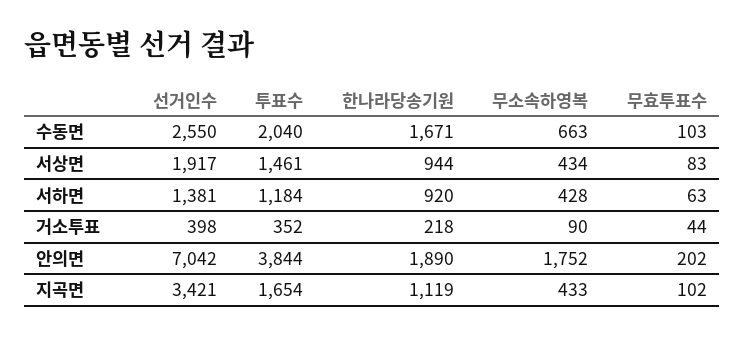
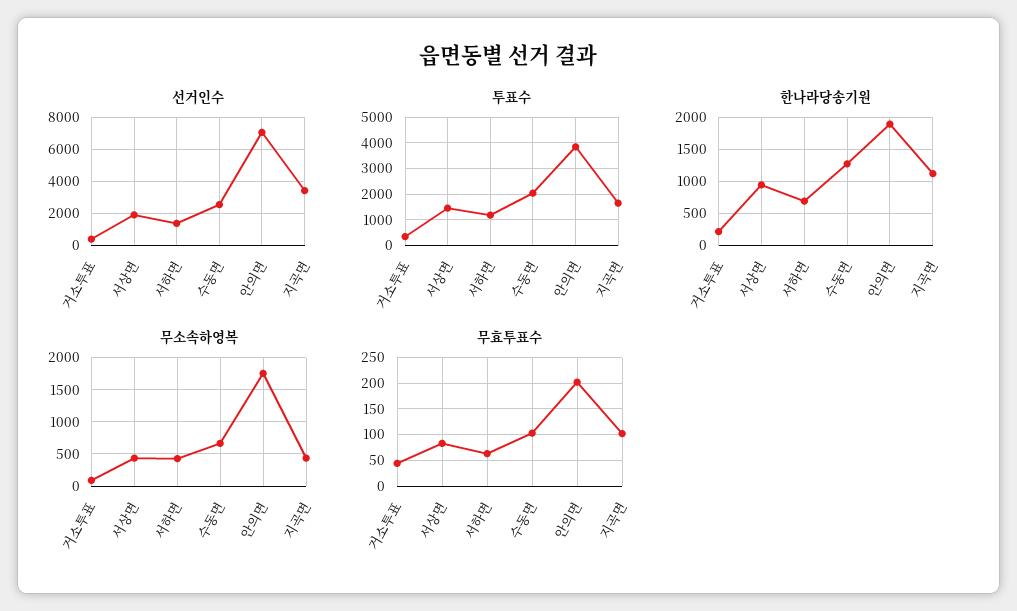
한나라당송기원, 수동면: 1671 -> 1300
한나라당송기원, 서하면: 920 -> 700

